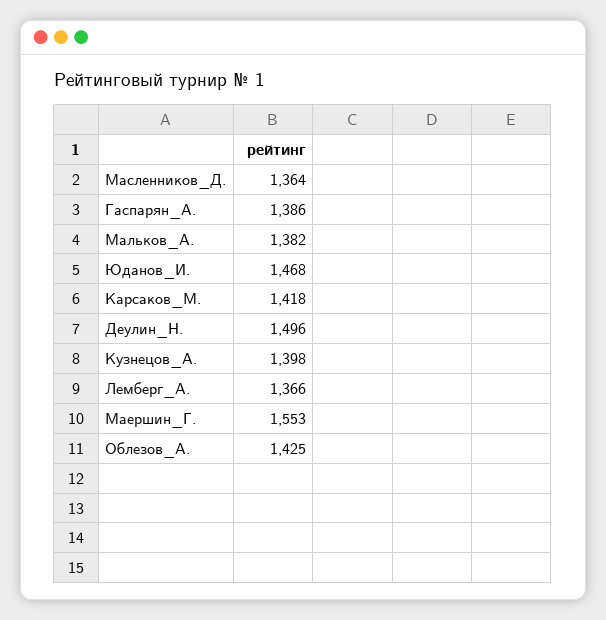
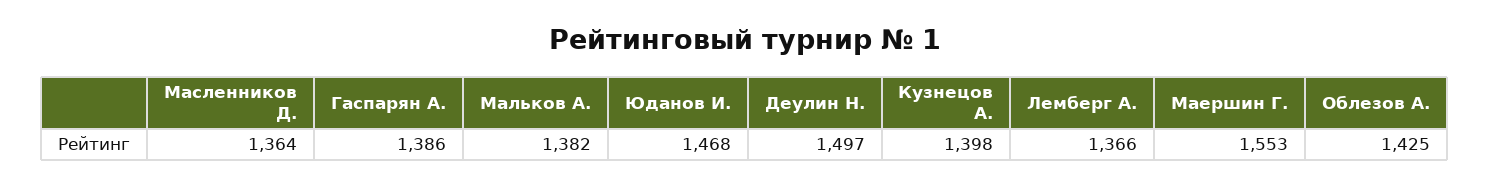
Карсаков_М.: 1418 -> none
Деулин_Н.: 1496 -> 1497

